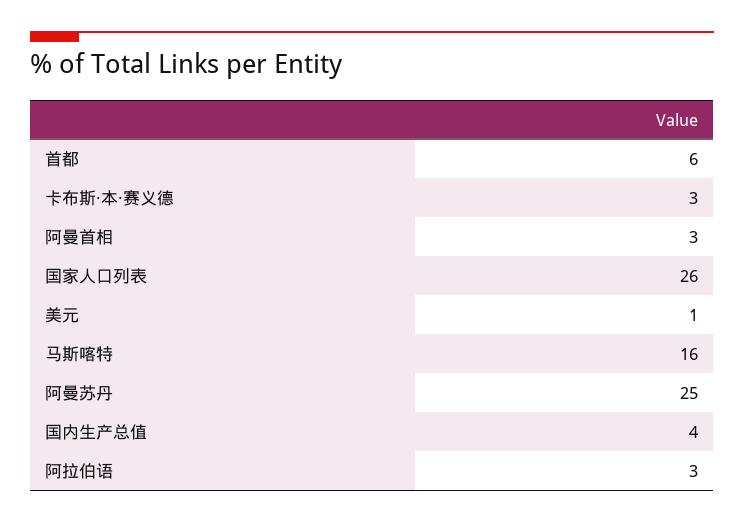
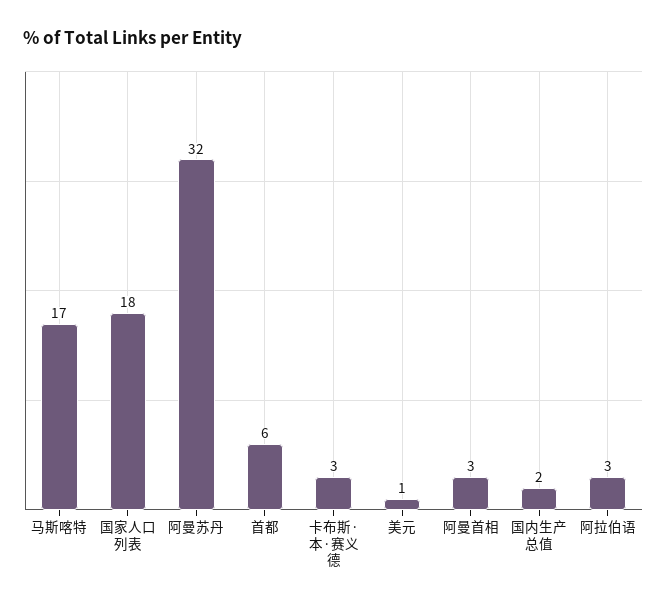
国家人口列表: 26 -> 18
马斯喀特: 16 -> 17
阿曼苏丹: 25 -> 32
国内生产总值: 4 -> 2

